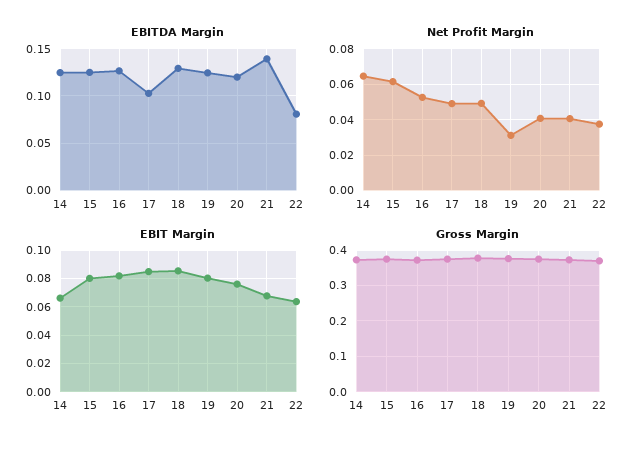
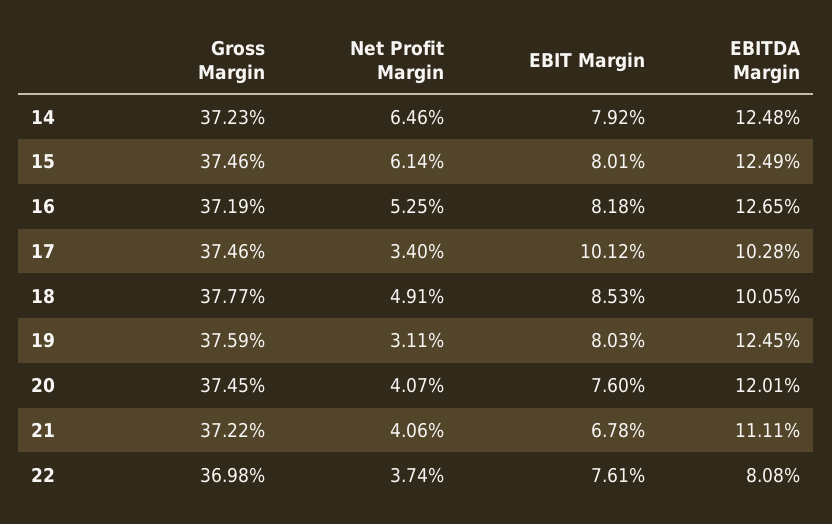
EBITDA Margin, 18: 0.13 -> 0.1005
EBITDA Margin, 21: 0.14 -> 0.1111
Net Profit Margin, 17: 0.05 -> 0.034
EBIT Margin, 14: 0.065 -> 0.0792
EBIT Margin, 17: 0.085 -> 0.1012
EBIT Margin, 22: 0.065 -> 0.0761

